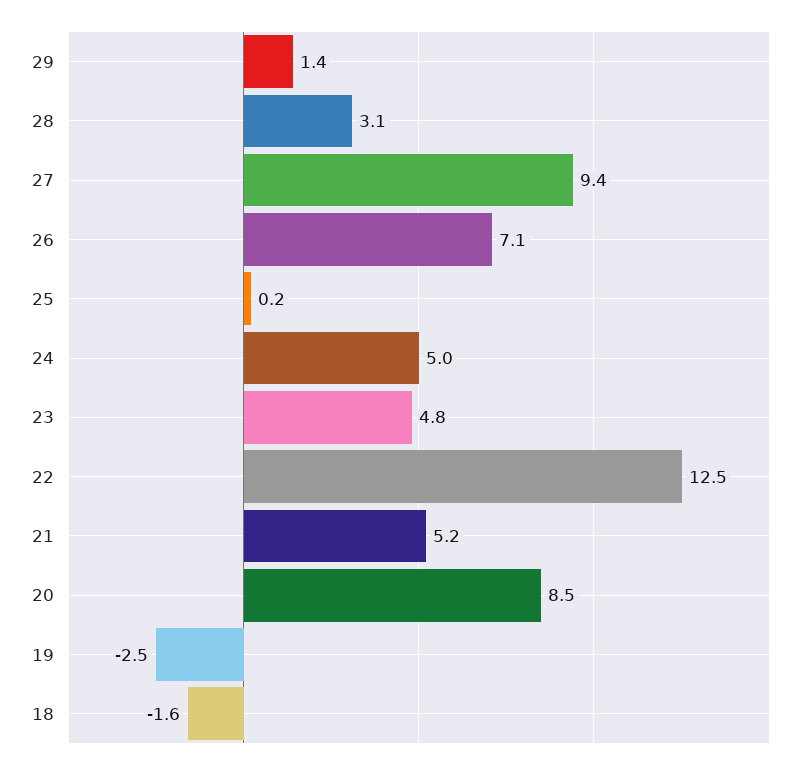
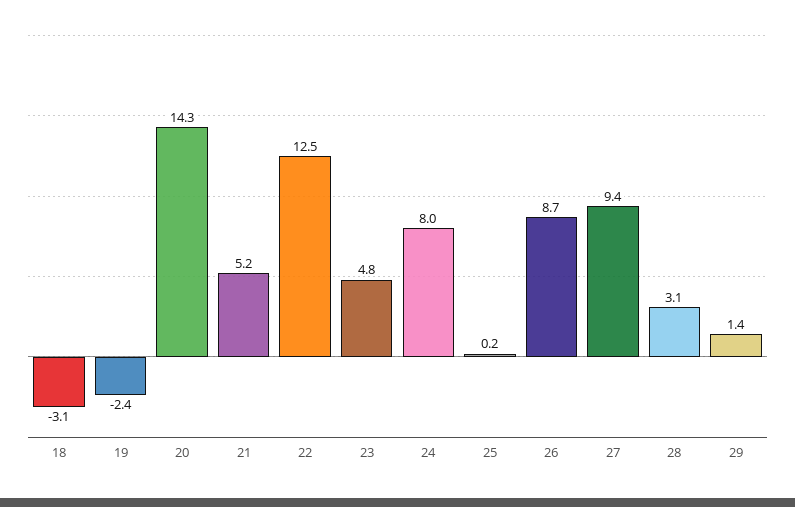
26: 7.1 -> 8.7
24: 5 -> 8
20: 8.5 -> 14.3
19: -2.5 -> -2.4
18: -1.6 -> -3.1

